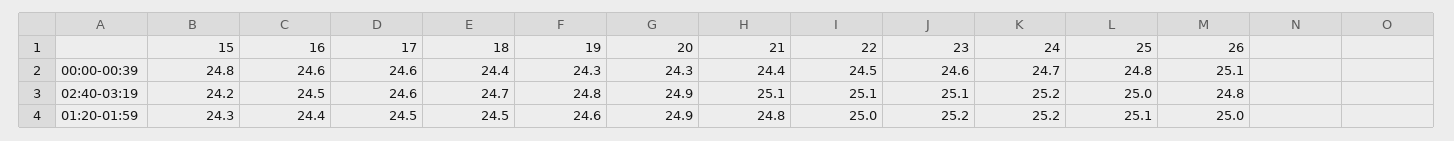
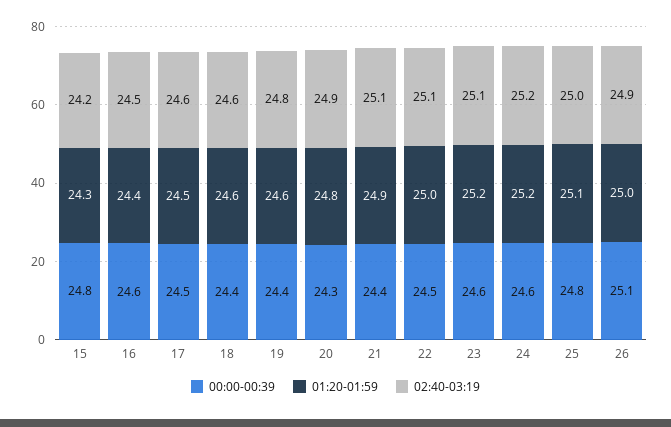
00:00-00:39, 17: 24.6 -> 24.5
00:00-00:39, 19: 24.3 -> 24.4
00:00-00:39, 24: 24.7 -> 24.6
02:40-03:19, 18: 24.7 -> 24.6
02:40-03:19, 26: 24.8 -> 24.9
01:20-01:59, 18: 24.5 -> 24.6
01:20-01:59, 20: 24.9 -> 24.8
01:20-01:59, 21: 24.8 -> 24.9

